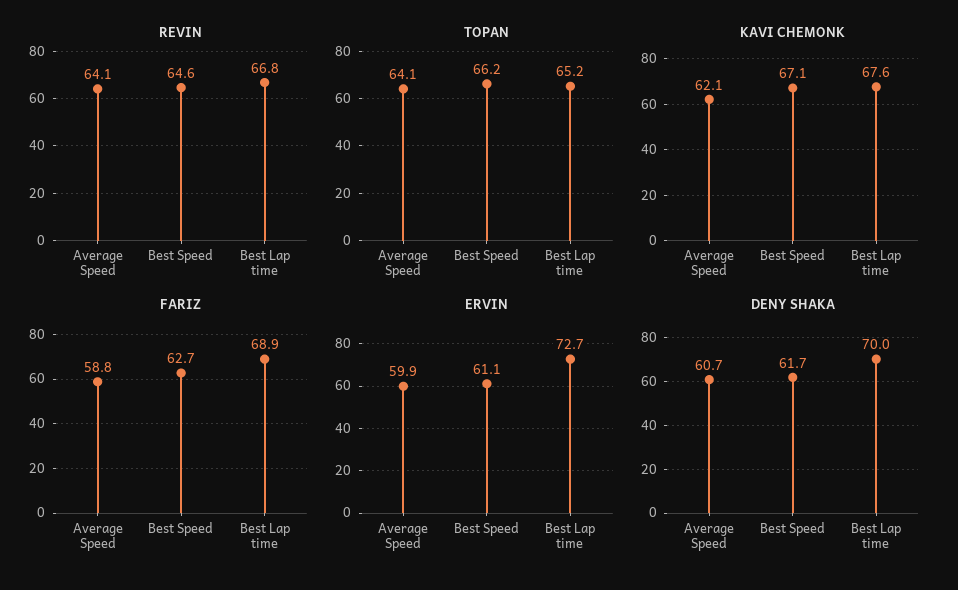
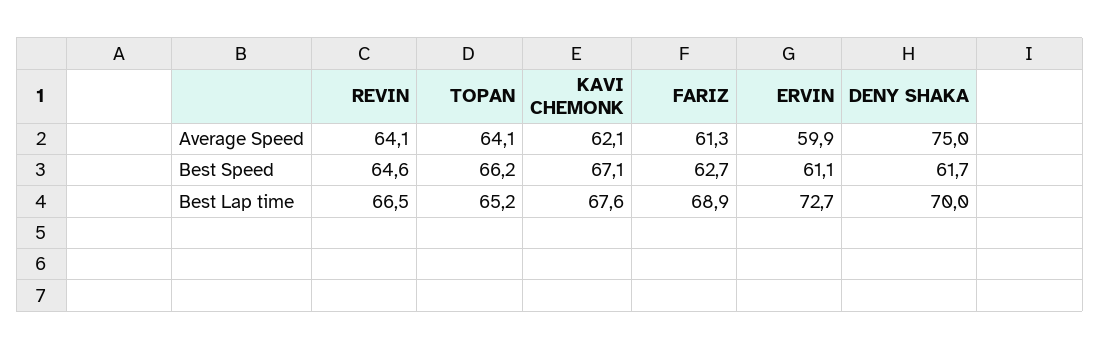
REVIN, Best Lap time: 66.8 -> 66.5
FARIZ, Average Speed: 58.8 -> 61.3
DENY SHAKA, Average Speed: 60.7 -> 75

